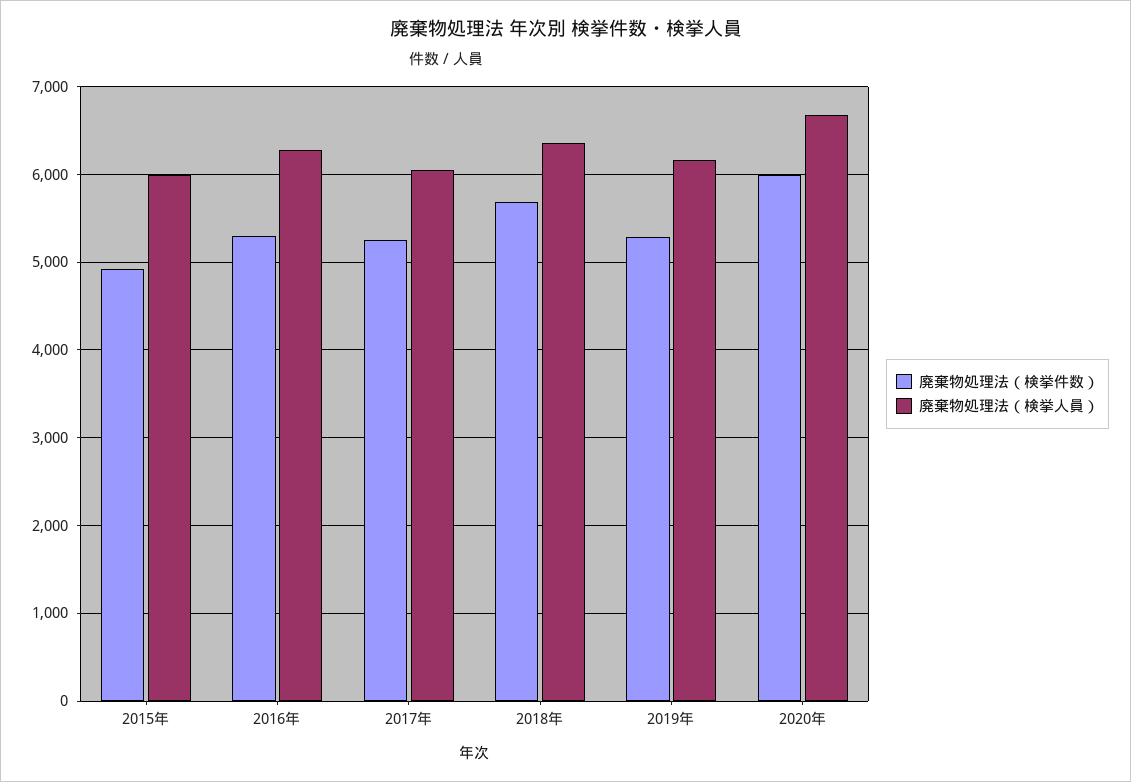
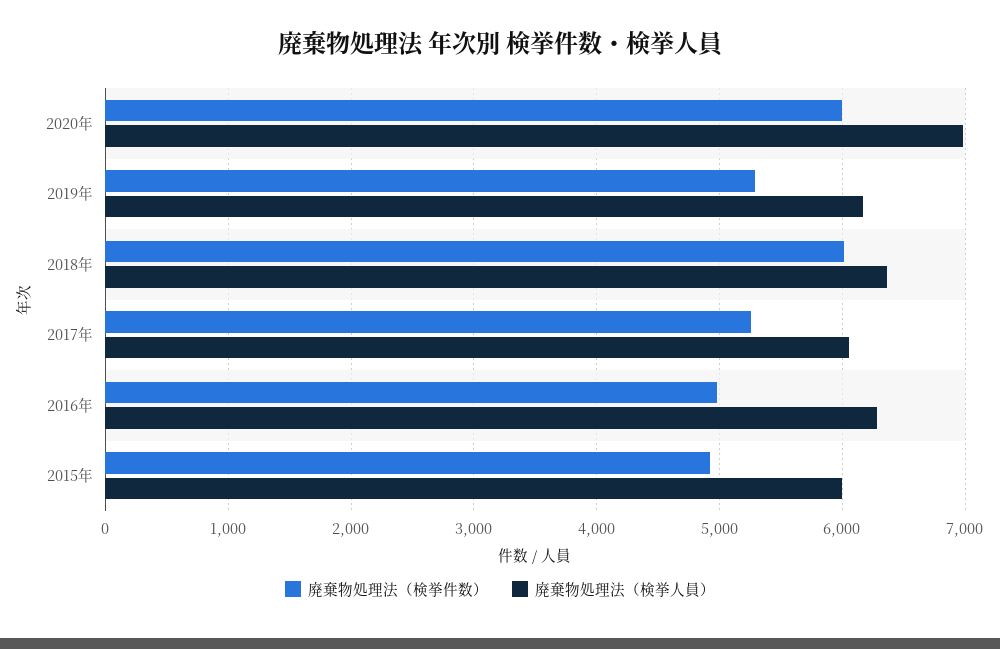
廃棄物処理法（検挙件数）, 2016年: 5300 -> 5000
廃棄物処理法（検挙件数）, 2018年: 5700 -> 6000
廃棄物処理法（検挙人員）, 2020年: 6700 -> 7000

